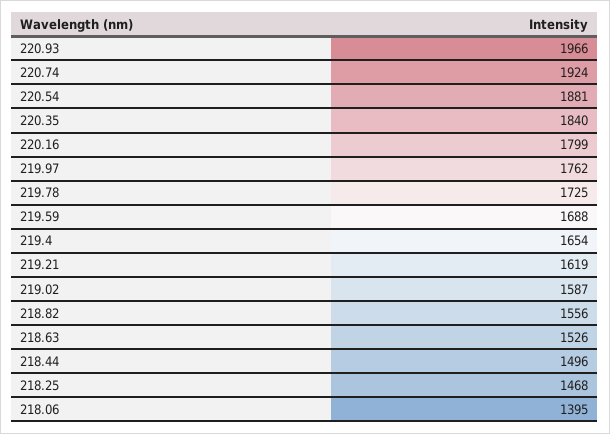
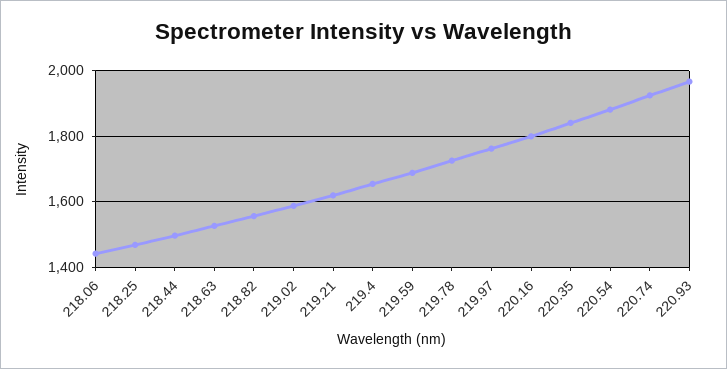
218.06: 1395 -> 1440

